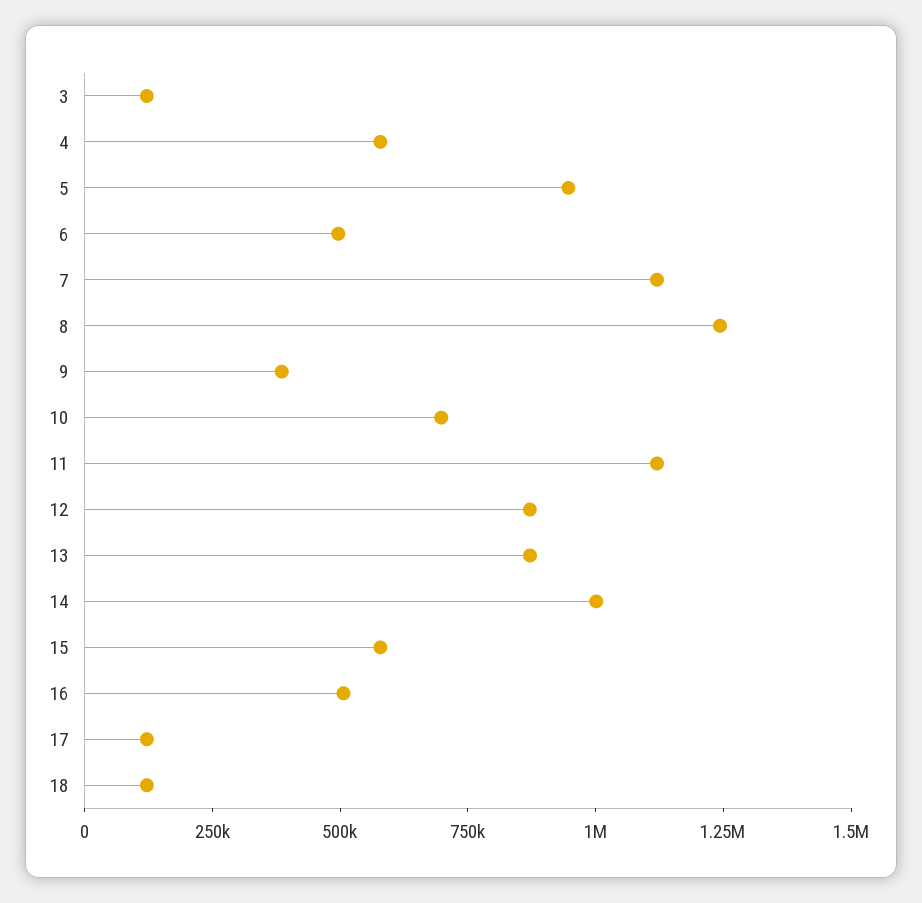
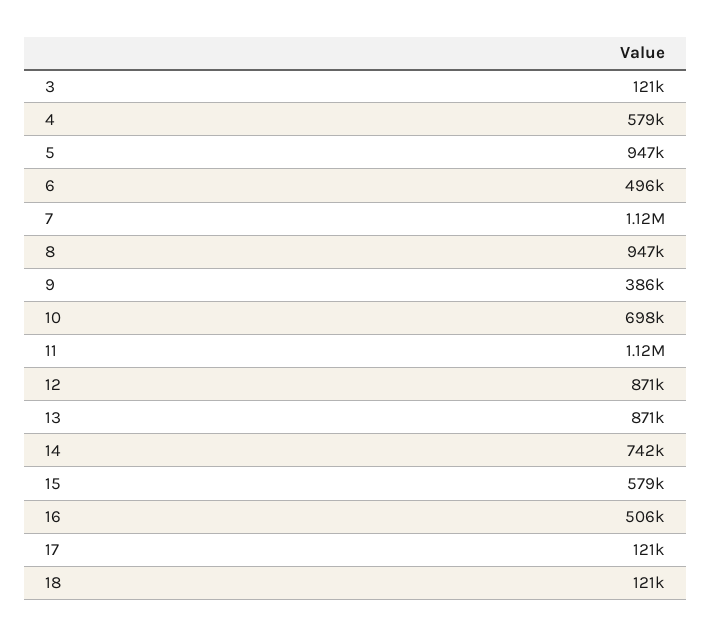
8: 1250000 -> 947000
14: 1000000 -> 742000

